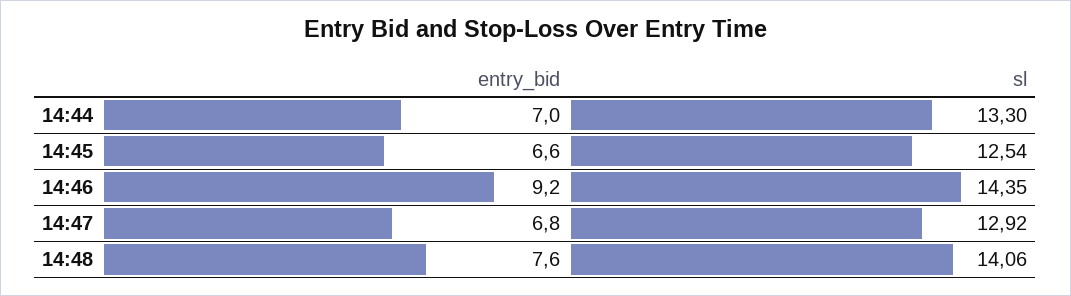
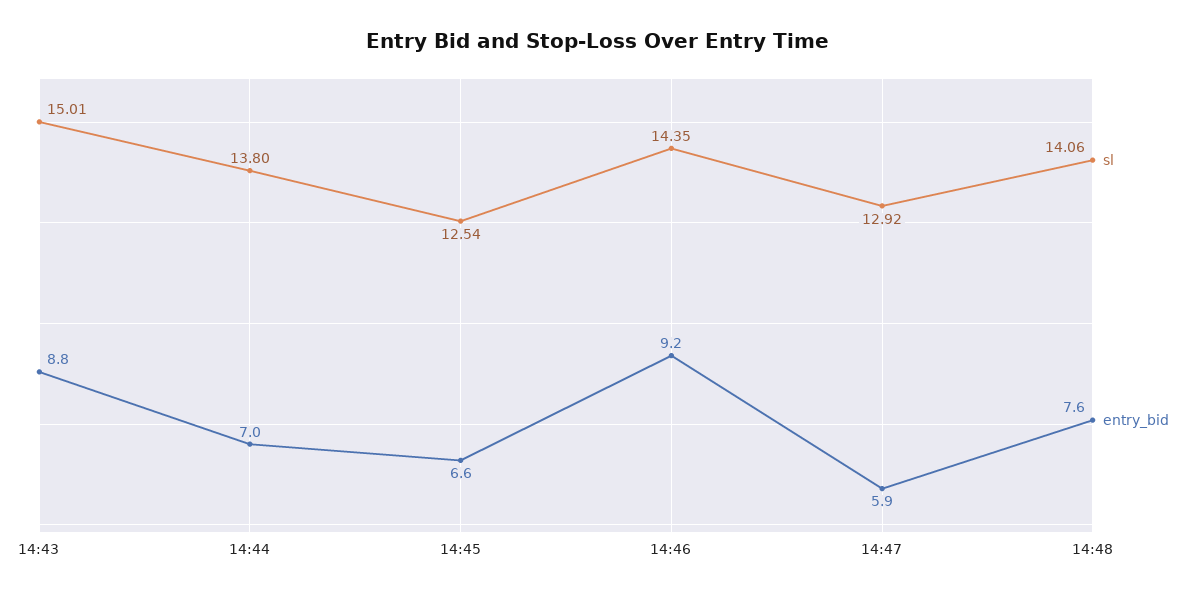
sl, 14:44: 13.3 -> 13.8
entry_bid, 14:47: 6.8 -> 5.9
sl, 14:43: none -> 15.01
entry_bid, 14:43: none -> 8.8

